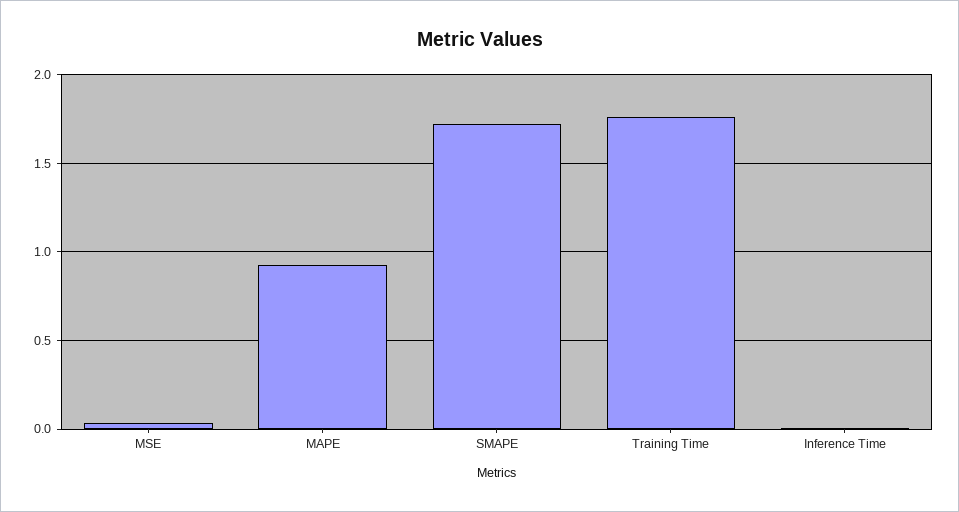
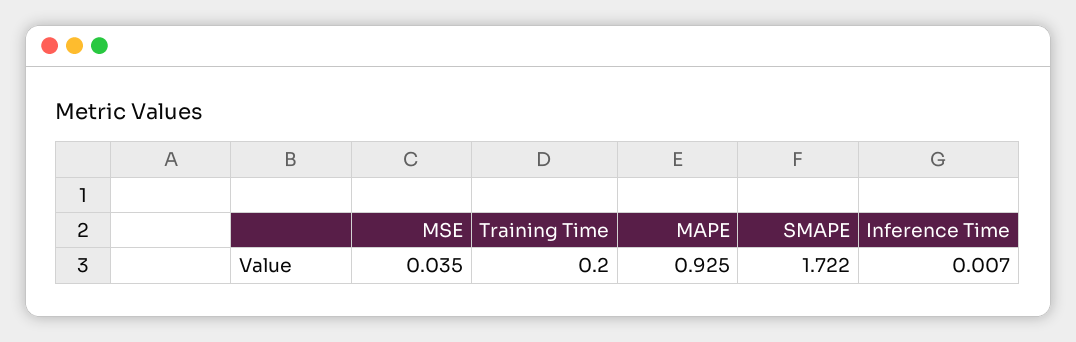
Training Time: 1.75 -> 0.2

